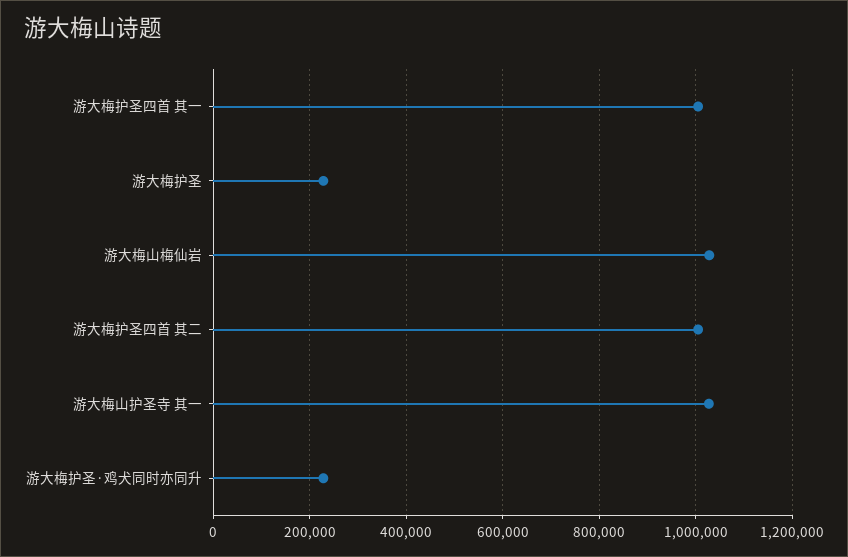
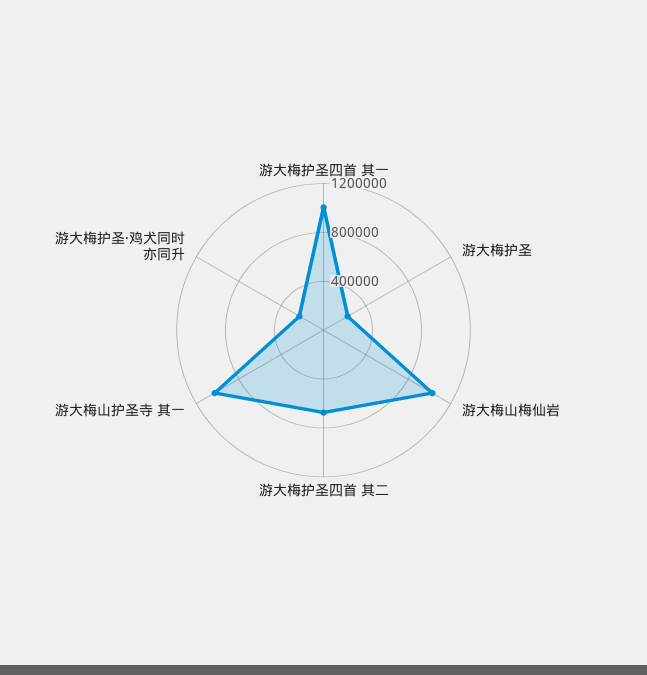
游大梅护圣四首 其二: 1000000 -> 700000

